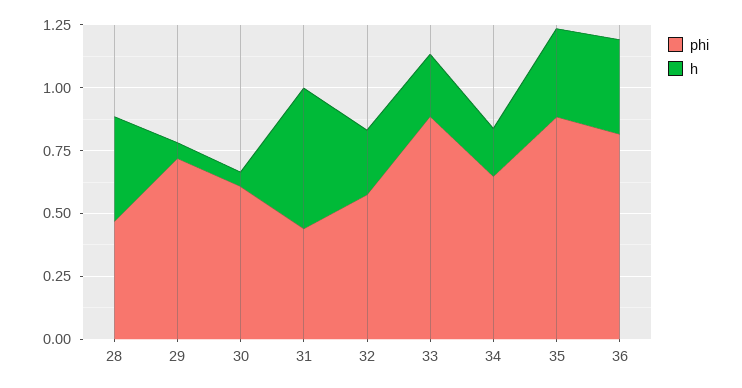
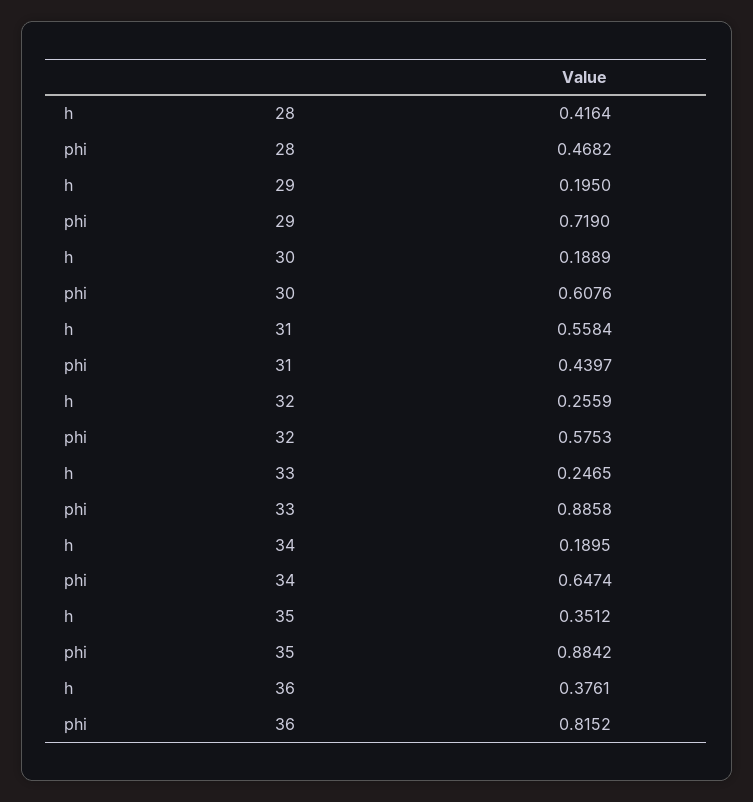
h, 29: 0.05 -> 0.195
h, 30: 0.05 -> 0.1889

